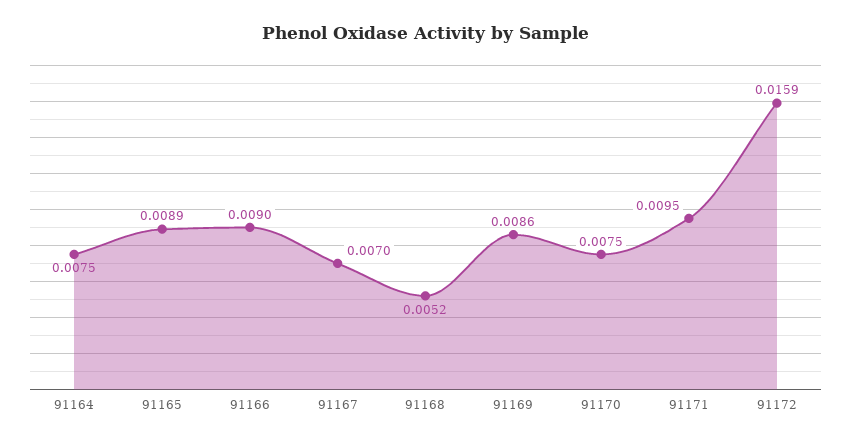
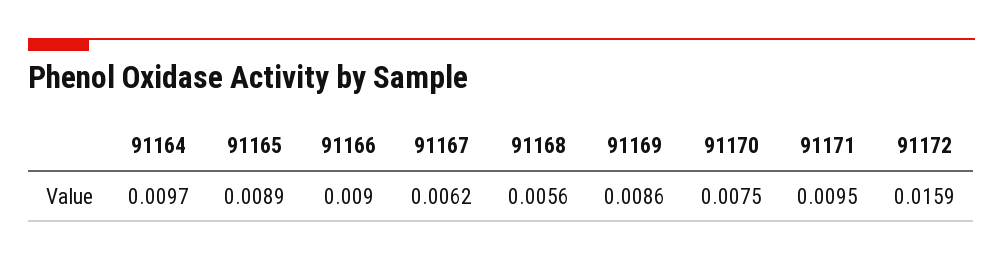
91164: 0.0075 -> 0.0097
91167: 0.007 -> 0.0062
91168: 0.0052 -> 0.0056

